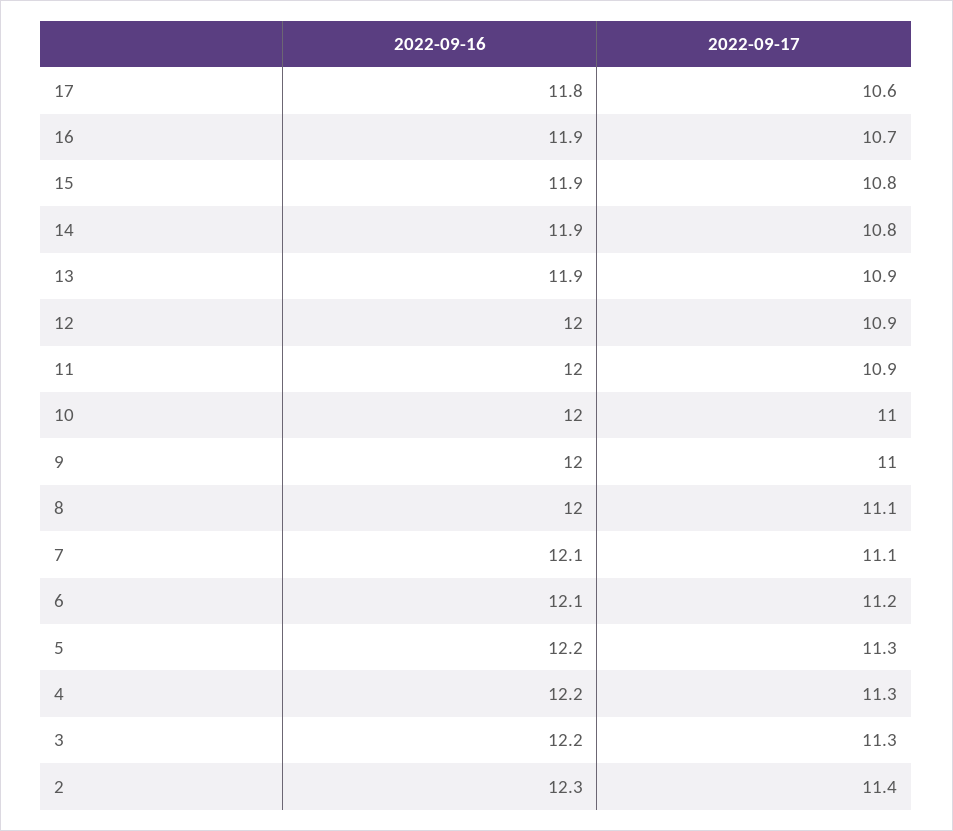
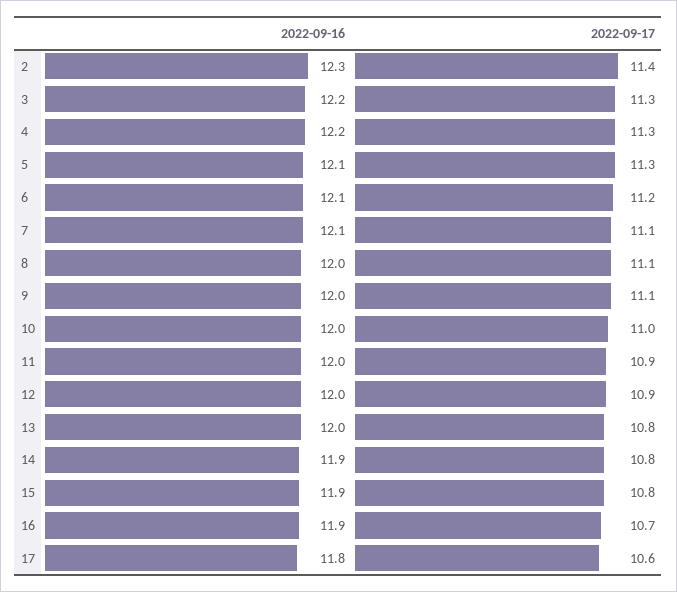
2022-09-16, 13: 11.9 -> 12
2022-09-17, 13: 10.9 -> 10.8
2022-09-17, 9: 11 -> 11.1
2022-09-16, 5: 12.2 -> 12.1

